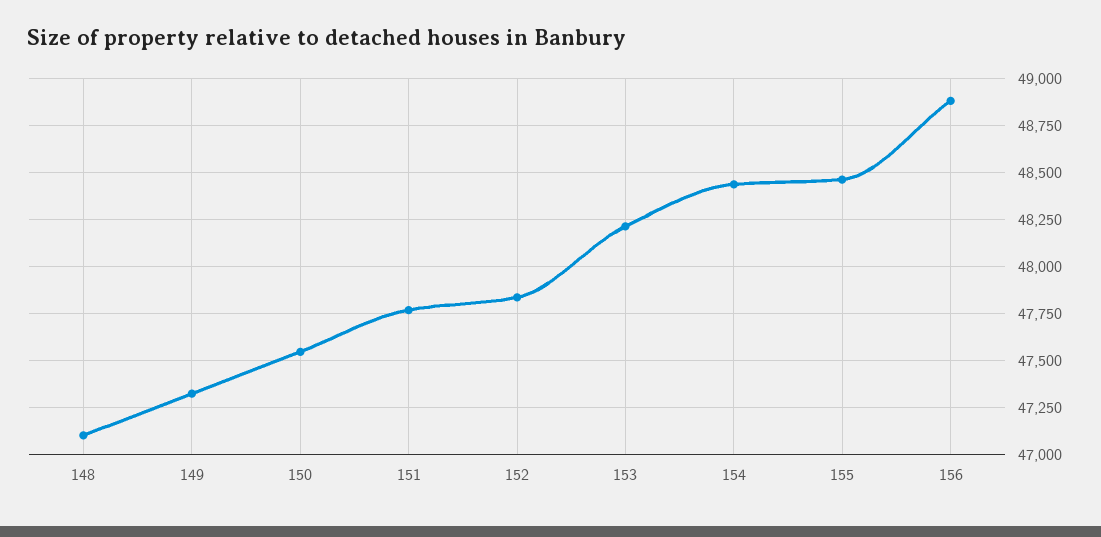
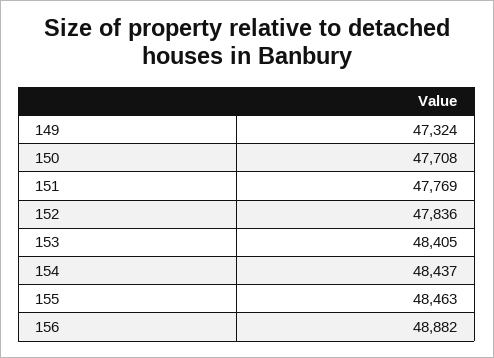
148: 47100 -> none
150: 47550 -> 47708
153: 48200 -> 48405

